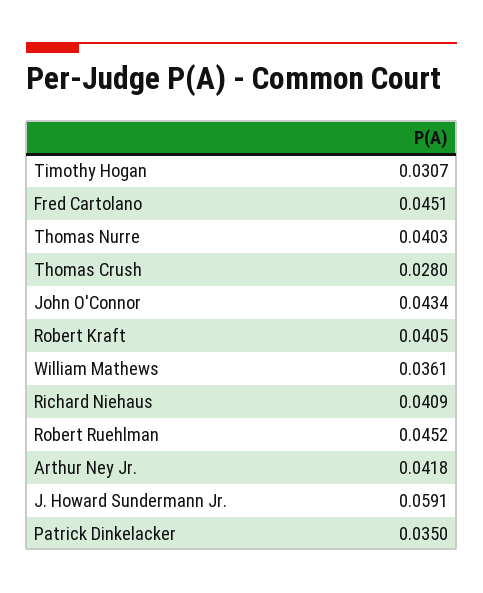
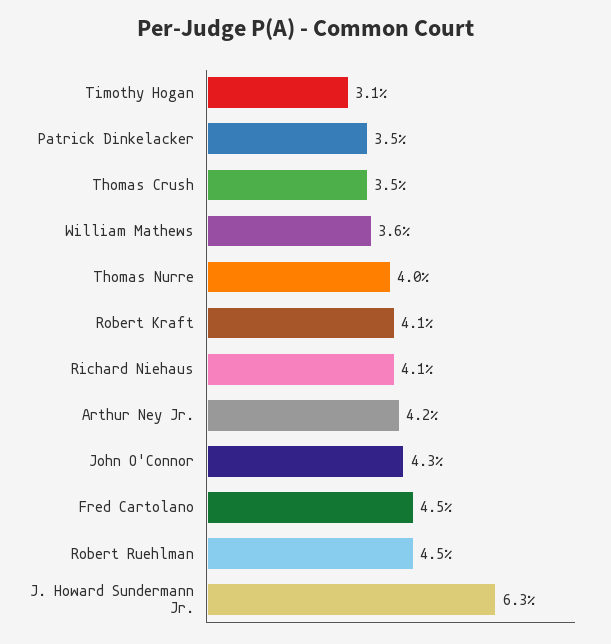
Thomas Crush: 0.028 -> 0.035
J. Howard Sundermann Jr.: 0.0591 -> 0.063

